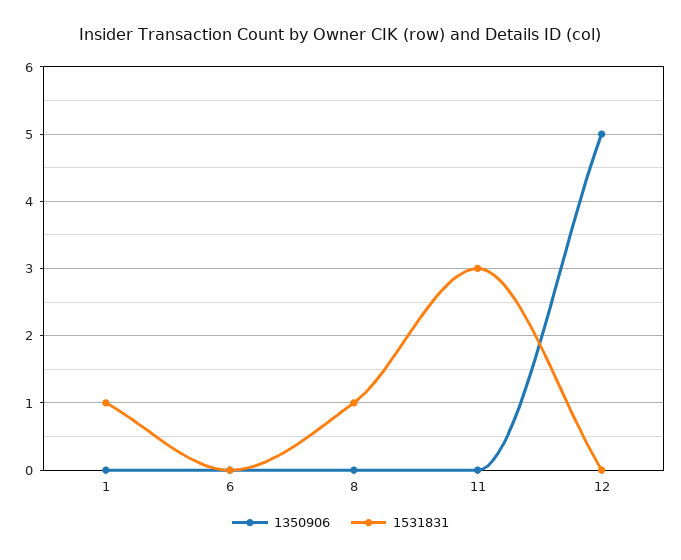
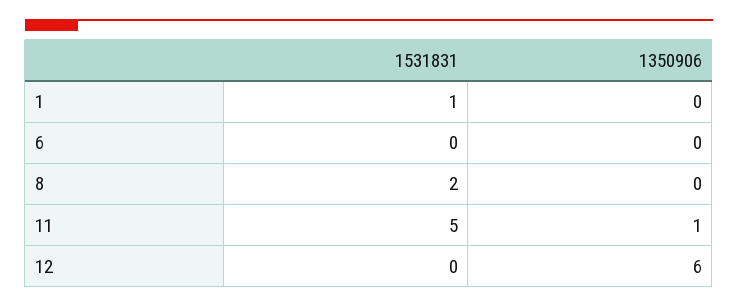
1531831, 8: 1 -> 2
1350906, 11: 0 -> 1
1531831, 11: 3 -> 5
1350906, 12: 5 -> 6

